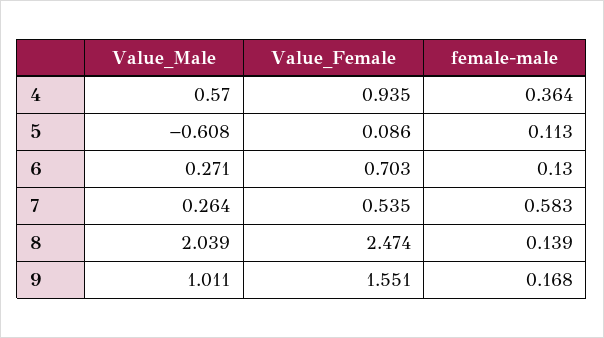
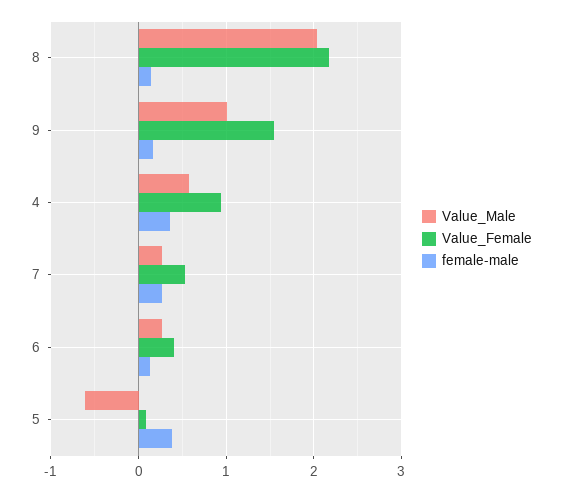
female-male, 5: 0.113 -> 0.4
Value_Female, 6: 0.703 -> 0.4
female-male, 7: 0.583 -> 0.3
Value_Female, 8: 2.474 -> 2.2

